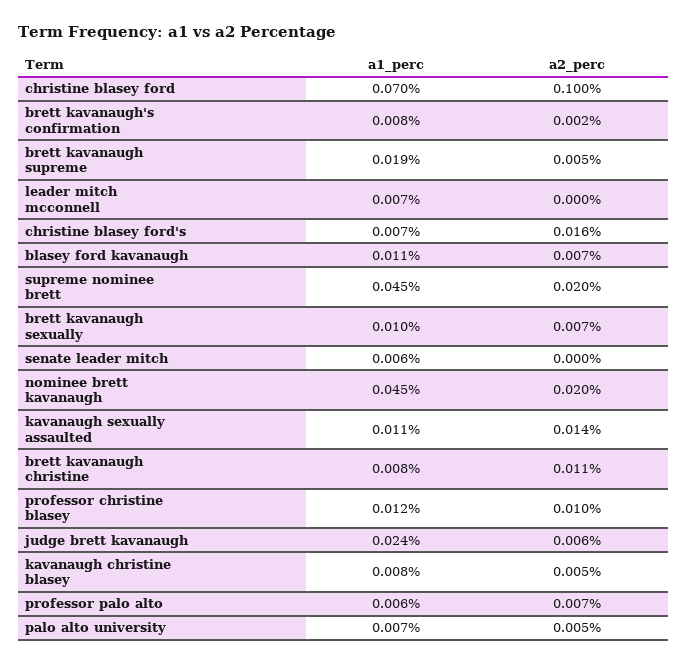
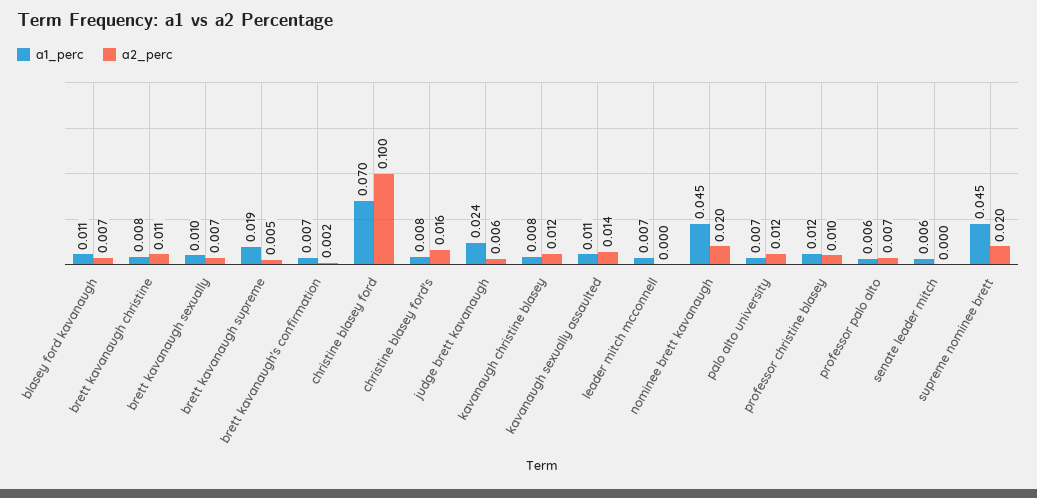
a1_perc, brett kavanaugh's confirmation: 0.008 -> 0.007
a1_perc, christine blasey ford's: 0.007 -> 0.008
a2_perc, kavanaugh christine blasey: 0.005 -> 0.012
a2_perc, palo alto university: 0.005 -> 0.012

